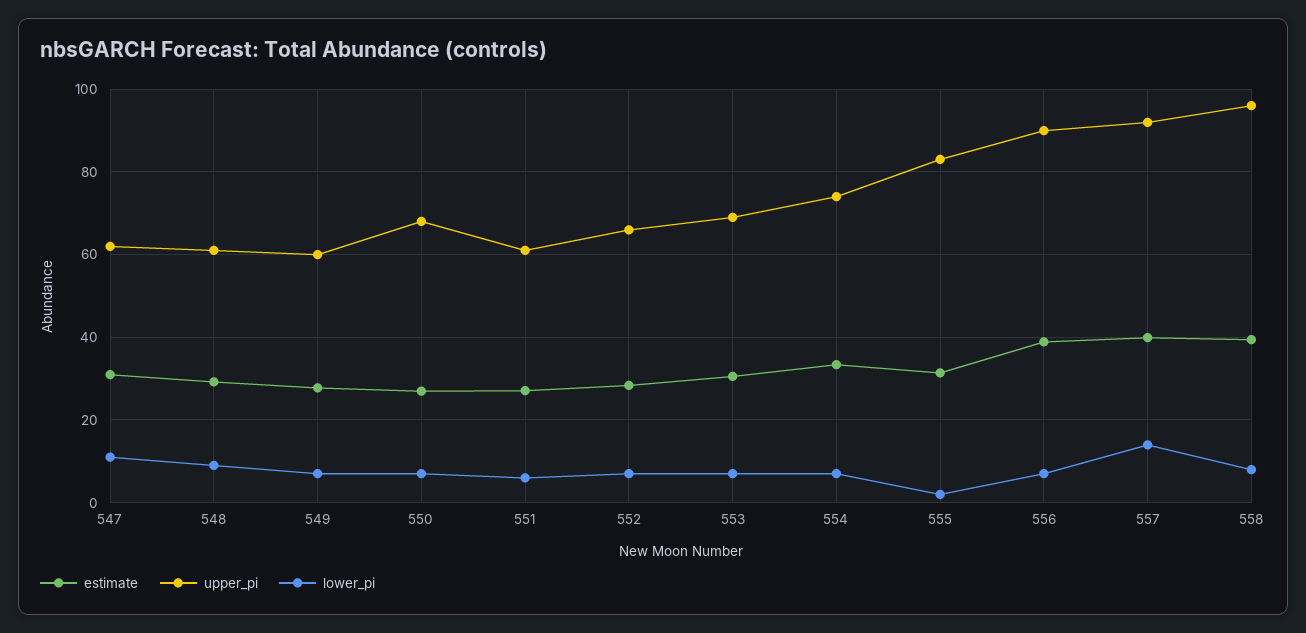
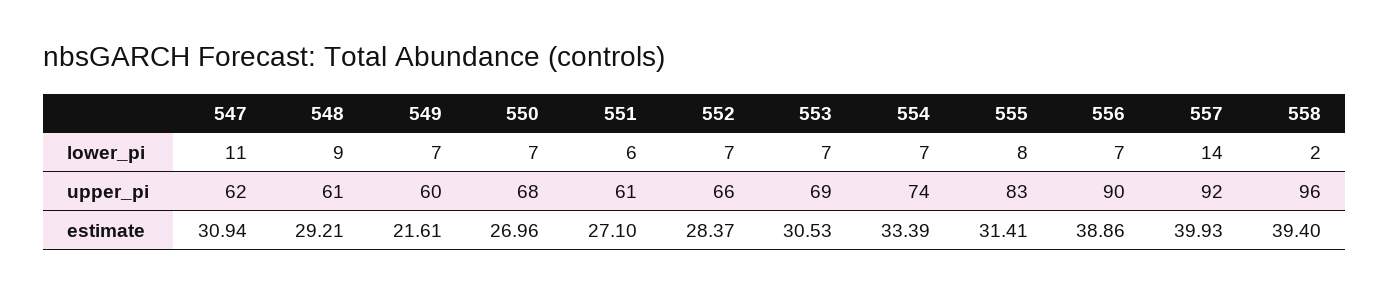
estimate, 549: 28 -> 21.61
lower_pi, 555: 2 -> 8
lower_pi, 558: 8 -> 2

